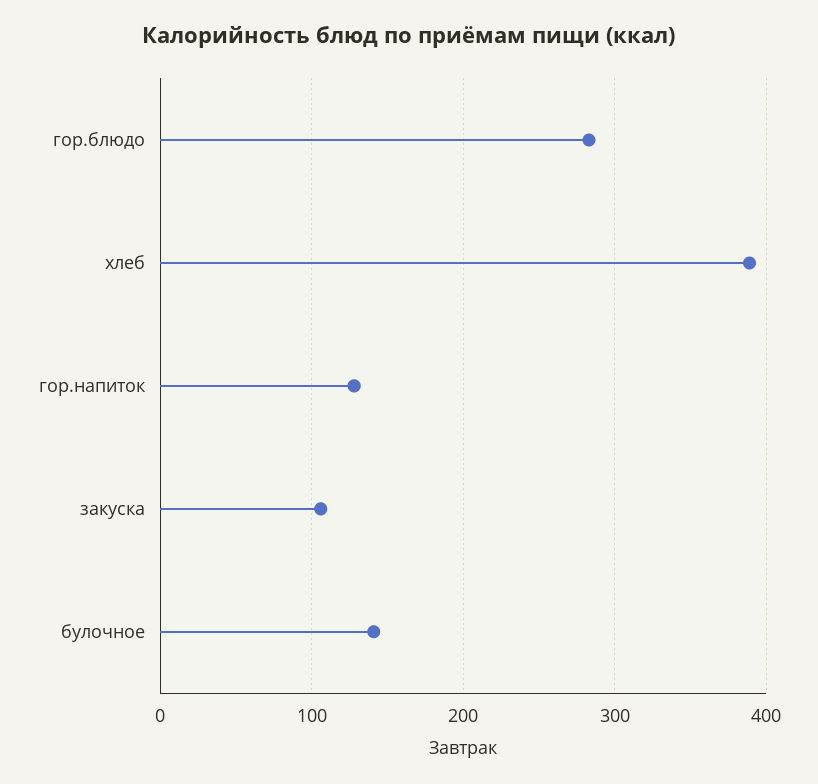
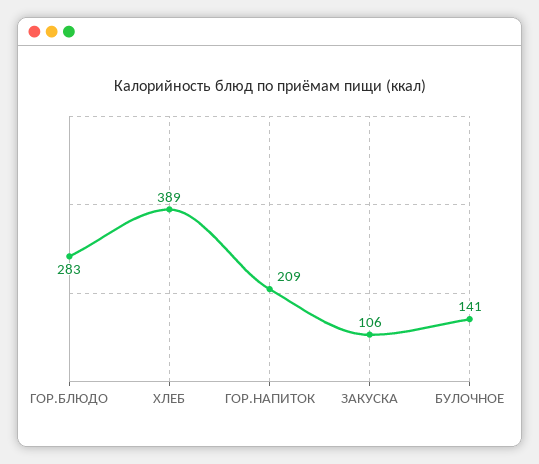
гор.напиток: 130 -> 209

